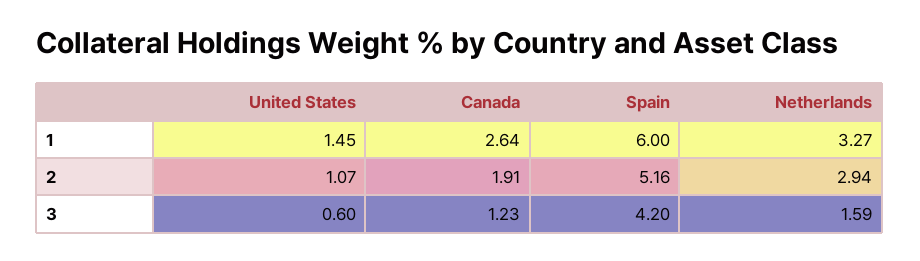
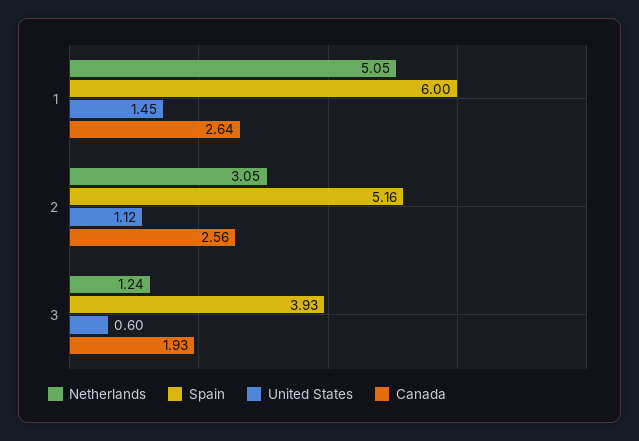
Netherlands, 1: 3.27 -> 5.05
United States, 2: 1.07 -> 1.12
Canada, 2: 1.91 -> 2.56
Netherlands, 2: 2.94 -> 3.05
Canada, 3: 1.23 -> 1.93
Spain, 3: 4.2 -> 3.93
Netherlands, 3: 1.59 -> 1.24

